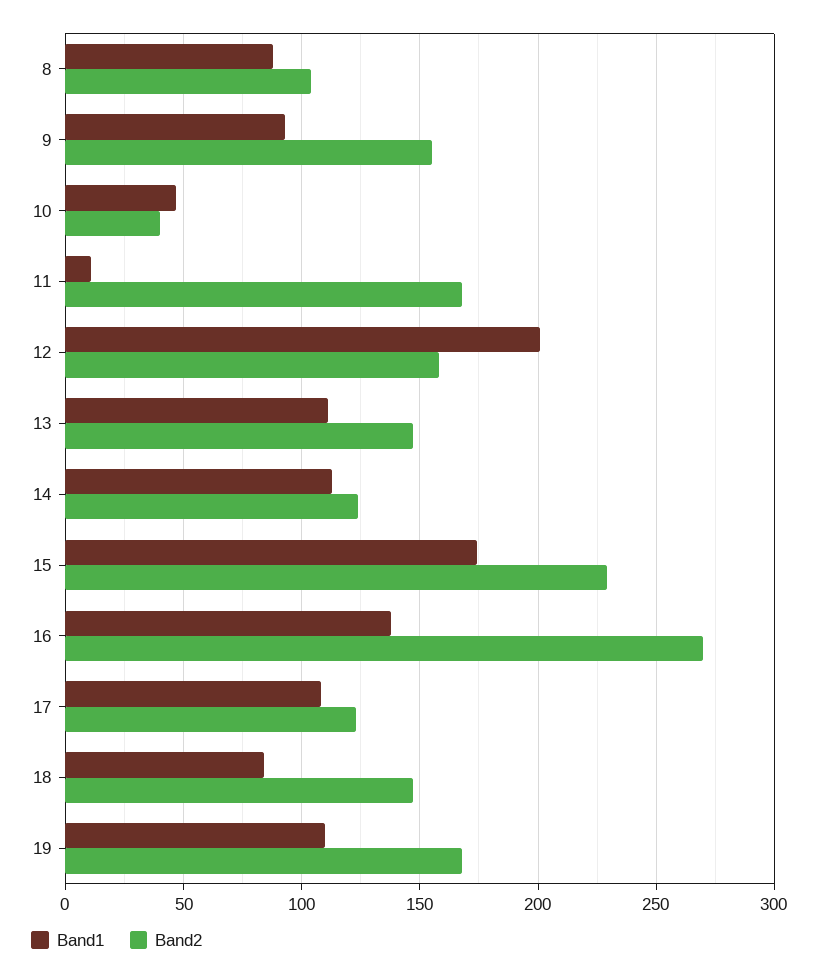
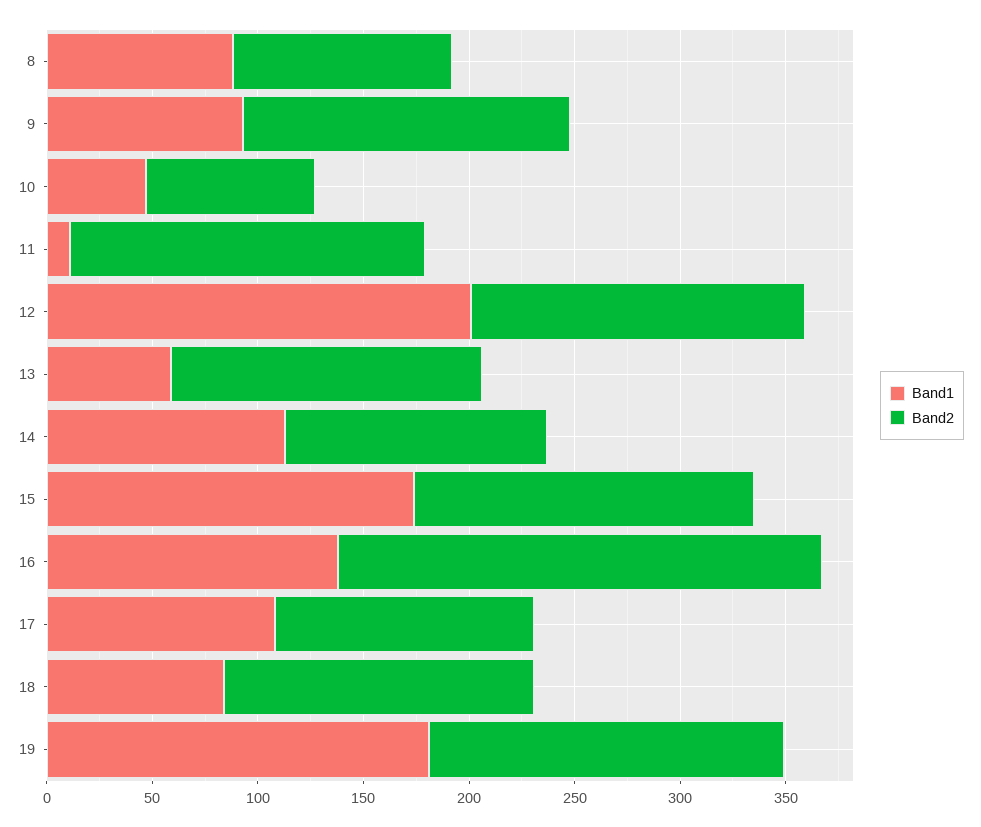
Band2, 10: 40 -> 80
Band1, 13: 110 -> 60
Band2, 15: 230 -> 160
Band2, 16: 270 -> 230
Band1, 19: 110 -> 180

